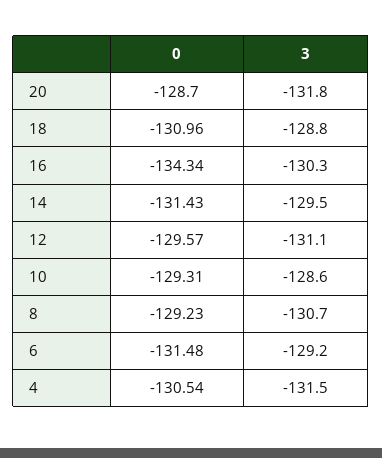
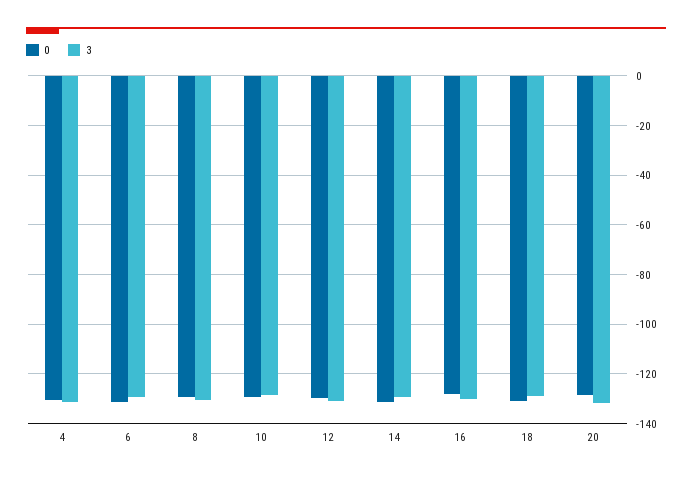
0, 16: -134.34 -> -127.5

